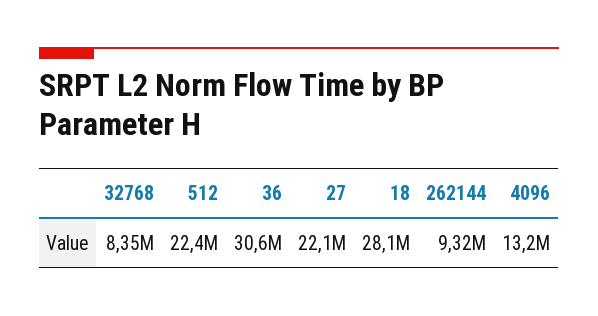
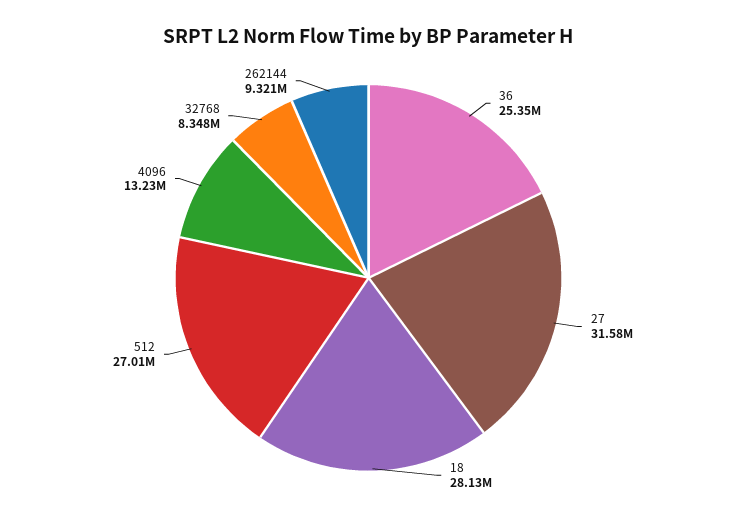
512: 22400000 -> 27010000
36: 30600000 -> 25350000
27: 22100000 -> 31580000

